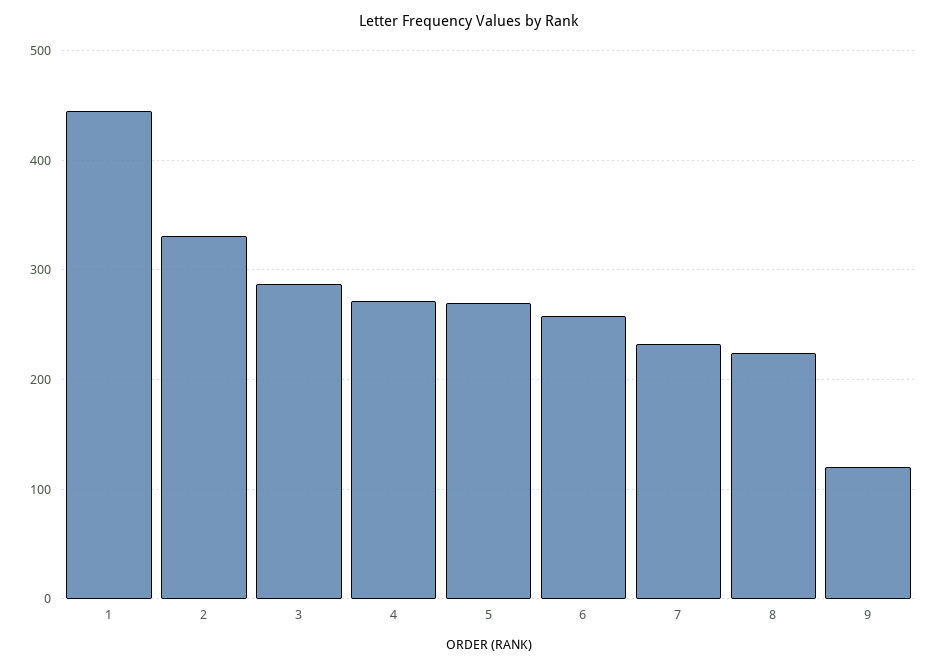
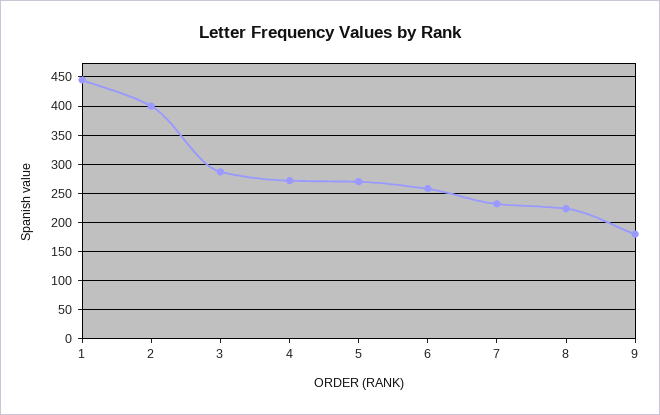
2: 330 -> 400
9: 120 -> 175

